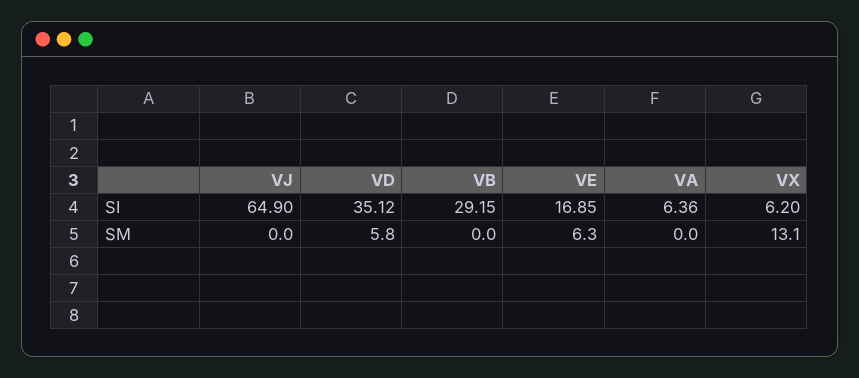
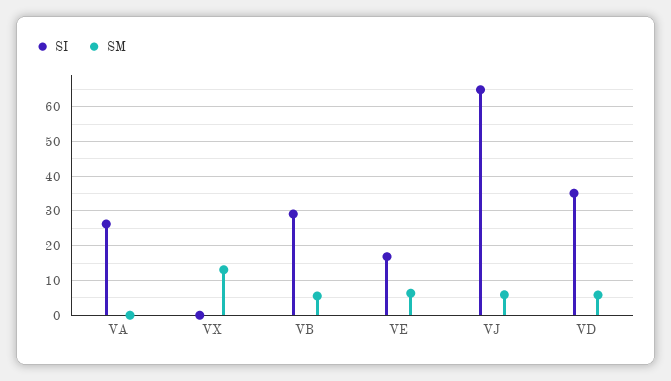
SI, VA: 6.36 -> 26
SI, VX: 6.2 -> 0
SM, VJ: 0 -> 6
SM, VB: 0 -> 6

